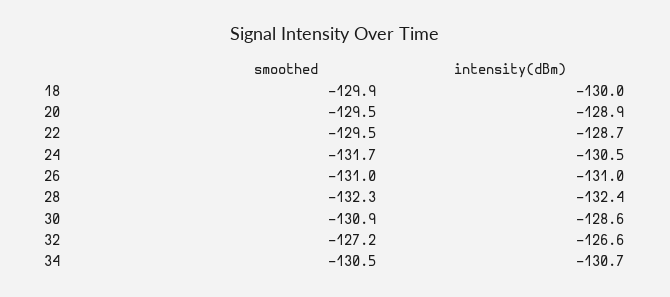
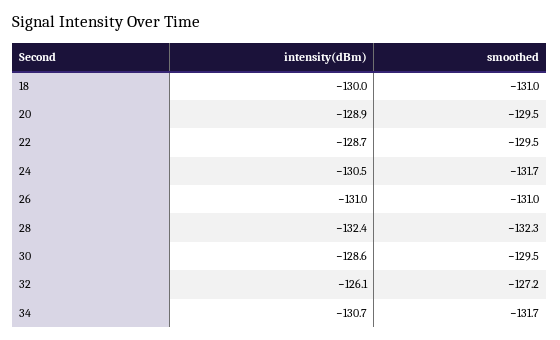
smoothed, 18: -129.9 -> -131
smoothed, 30: -130.9 -> -129.5
intensity(dBm), 32: -126.6 -> -126.1
smoothed, 34: -130.5 -> -131.7

